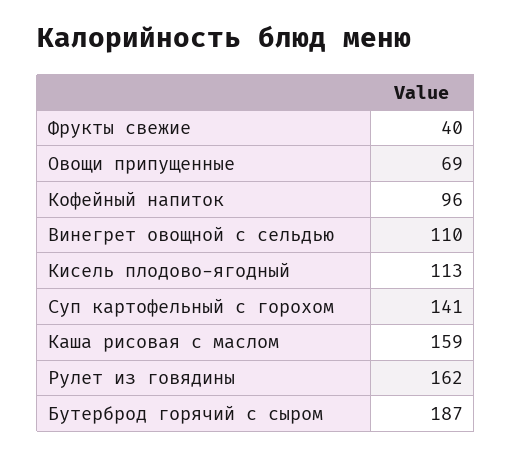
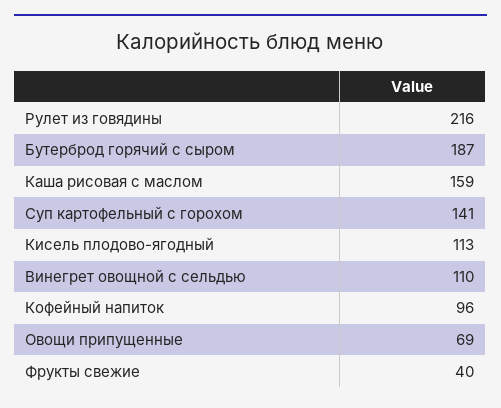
Рулет из говядины: 162 -> 216

